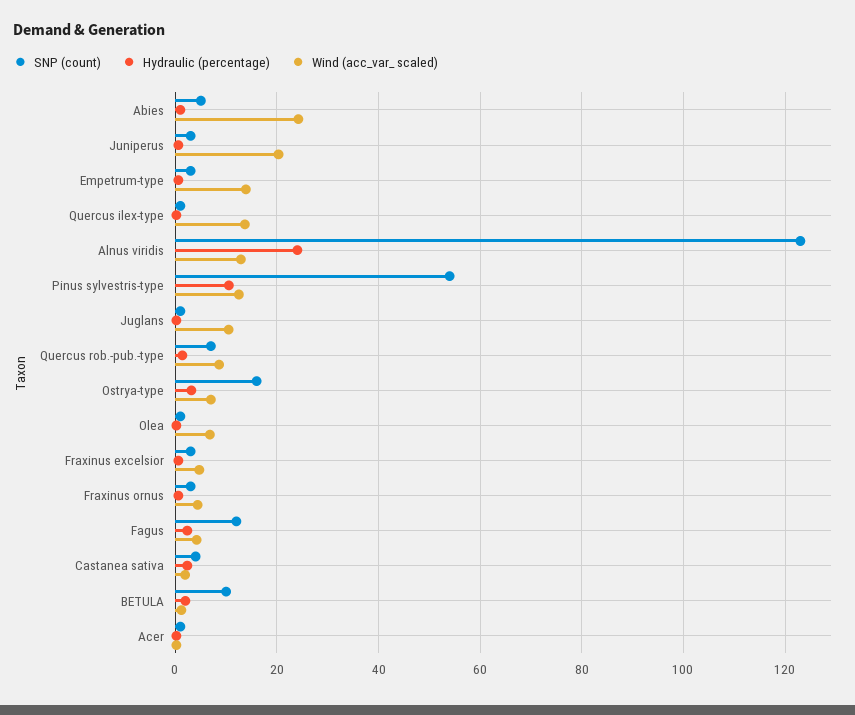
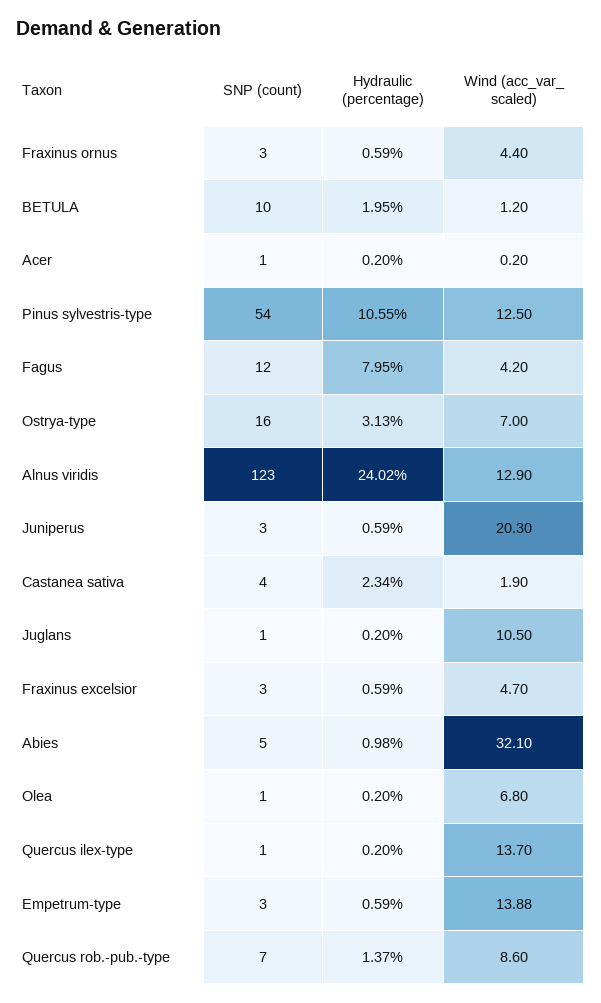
Wind (acc_var_ scaled), Abies: 24 -> 32.1
Hydraulic (percentage), Fagus: 2 -> 7.95

